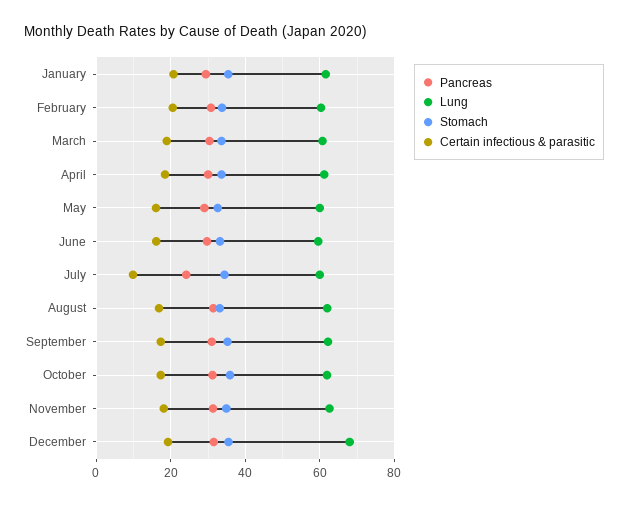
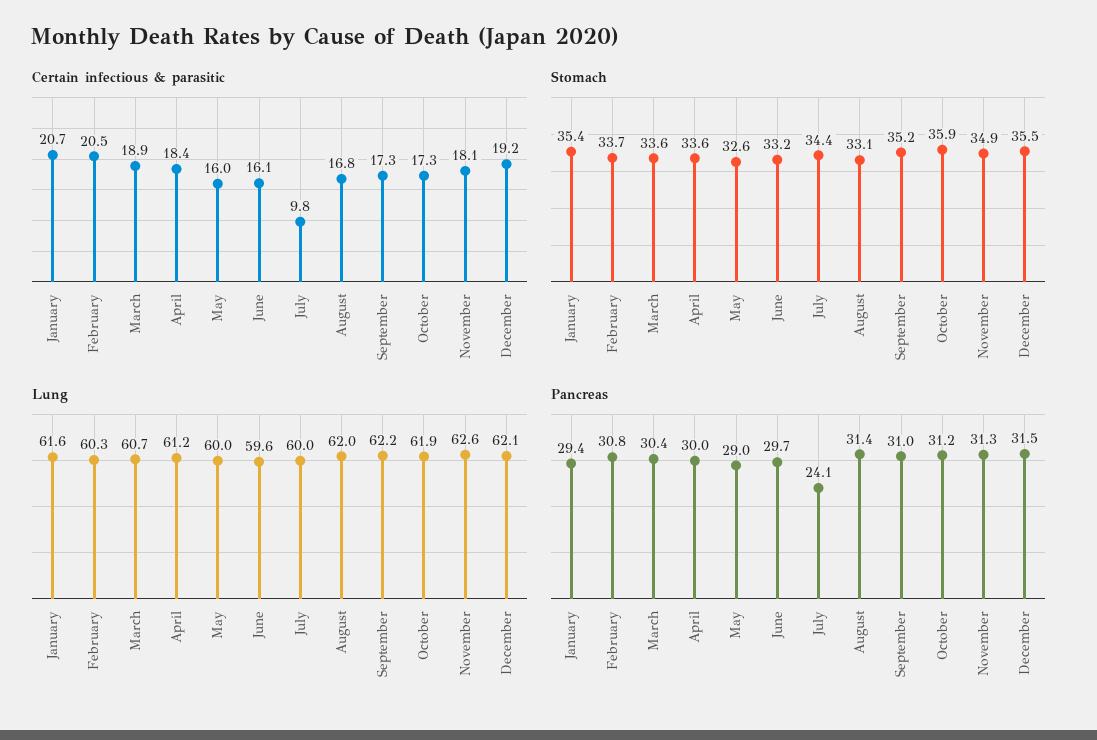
Lung, December: 68 -> 62.1

